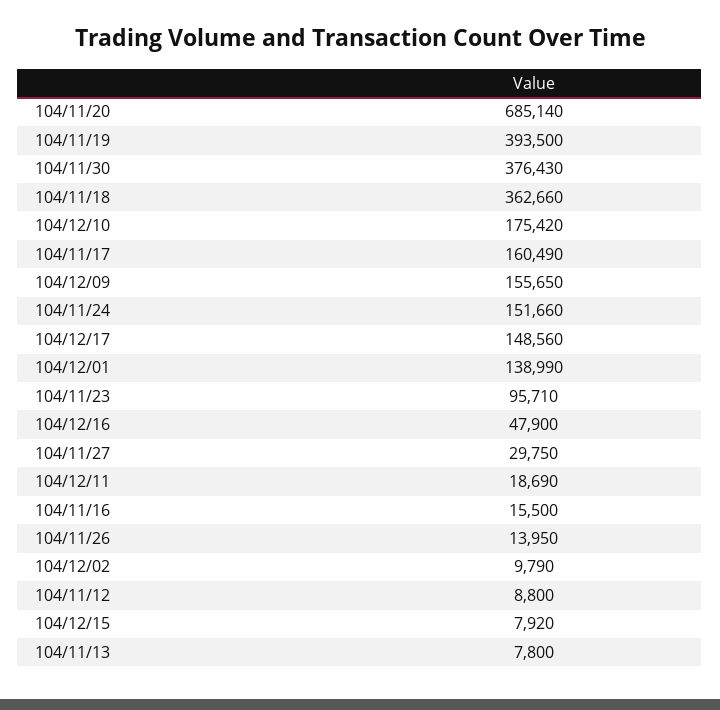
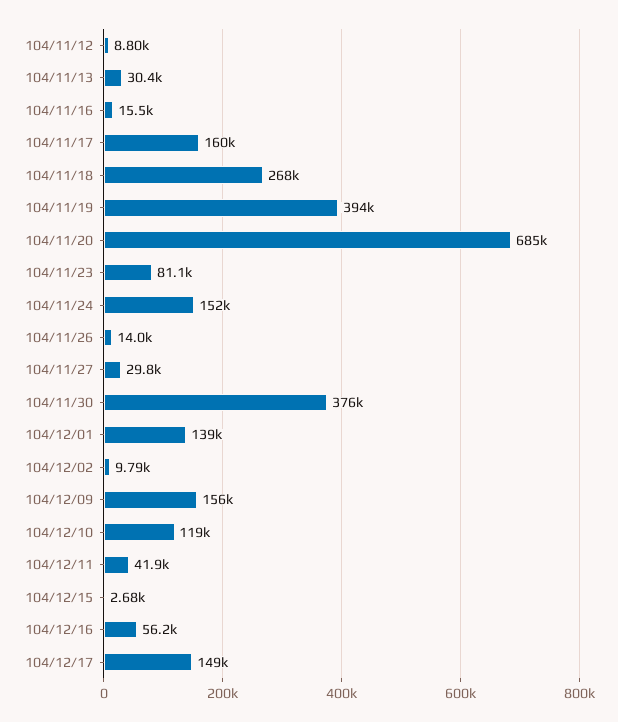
104/11/18: 362660 -> 268000
104/12/10: 175420 -> 119000
104/11/23: 95710 -> 81100
104/12/16: 47900 -> 56200
104/12/11: 18690 -> 41900
104/12/15: 7920 -> 2680
104/11/13: 7800 -> 30400

